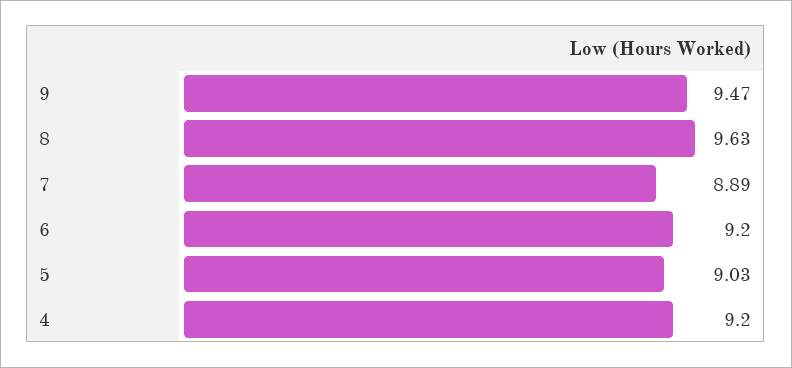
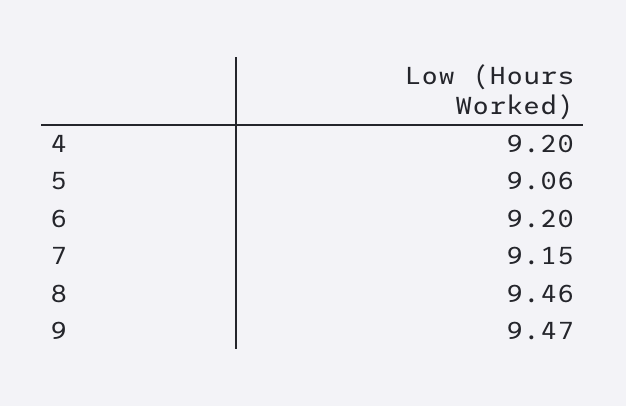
8: 9.63 -> 9.46
7: 8.89 -> 9.15
5: 9.03 -> 9.06

